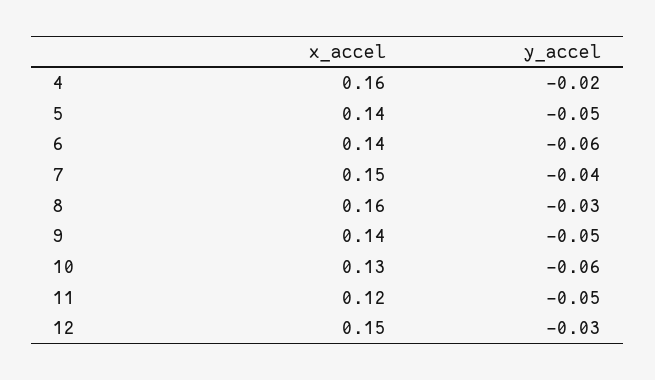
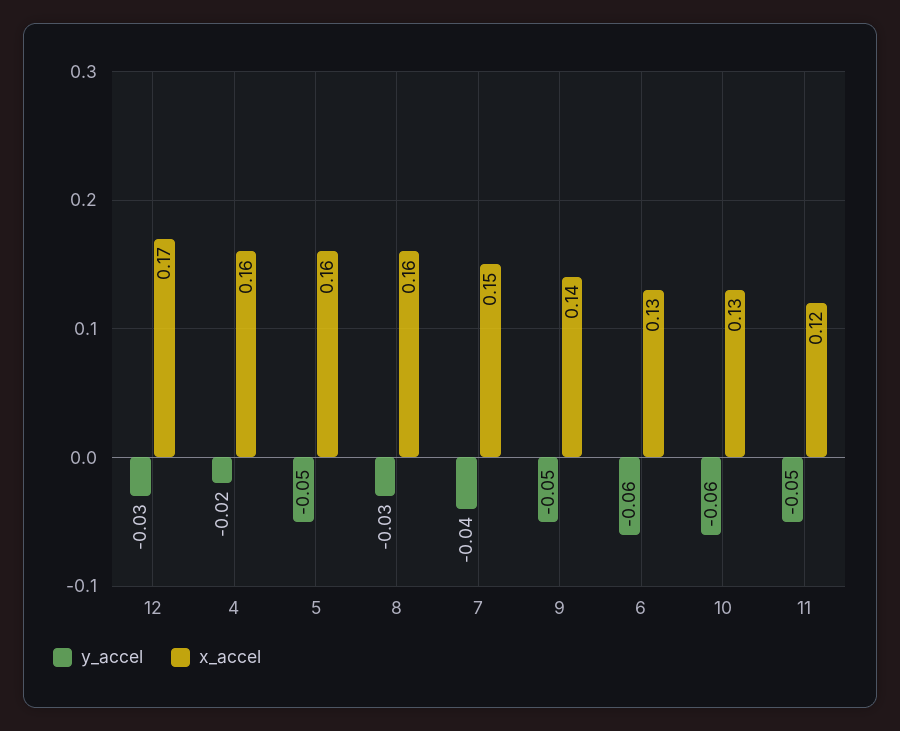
x_accel, 5: 0.14 -> 0.16
x_accel, 6: 0.14 -> 0.13
x_accel, 12: 0.15 -> 0.17

